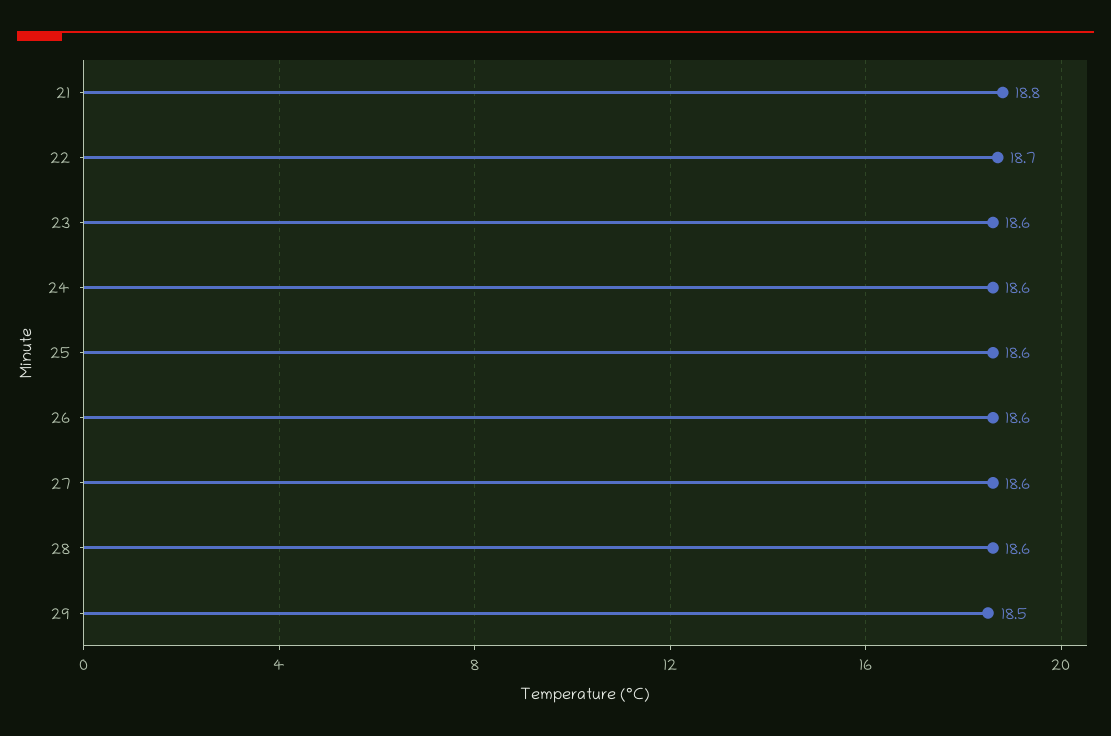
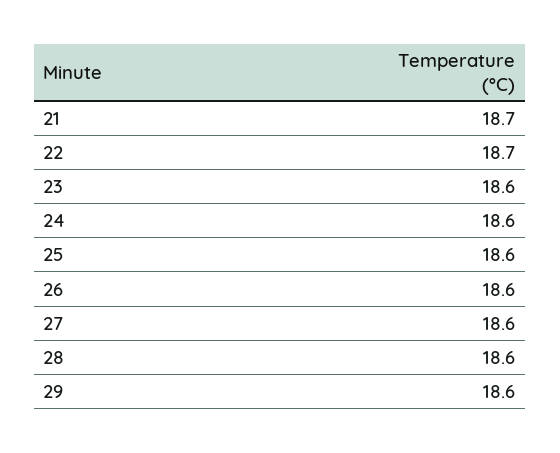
21: 18.8 -> 18.7
29: 18.5 -> 18.6

